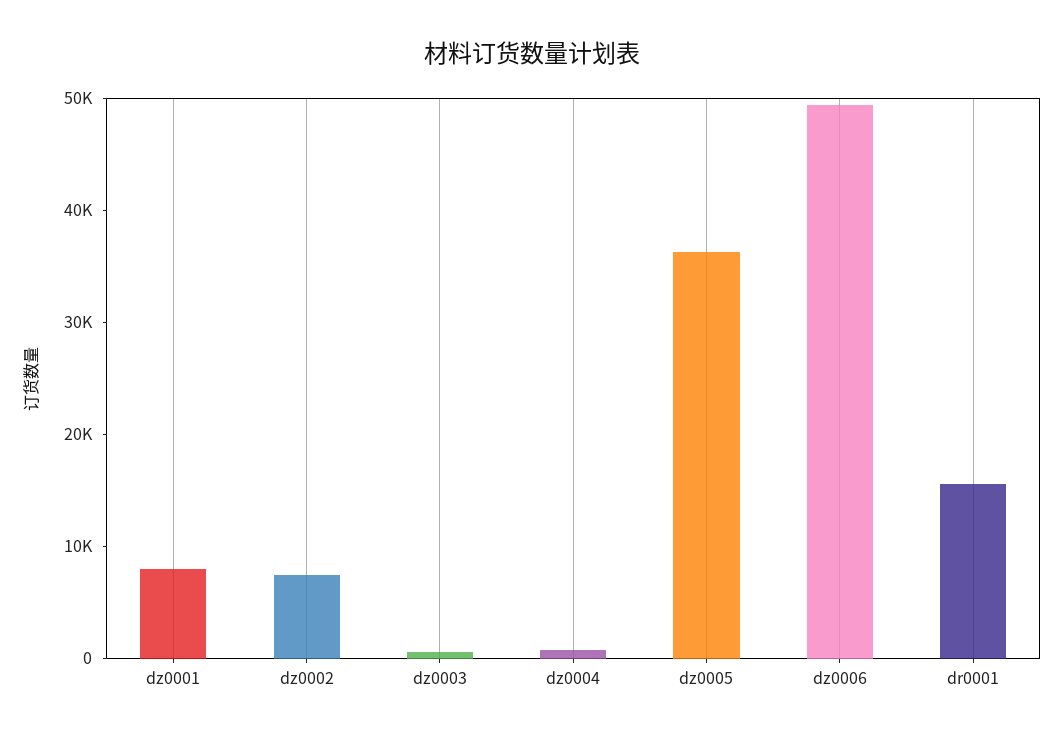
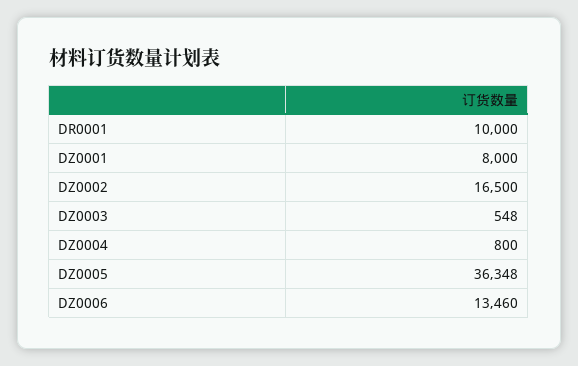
dz0002: 8000 -> 16500
dz0006: 50000 -> 13460
dr0001: 16000 -> 10000

